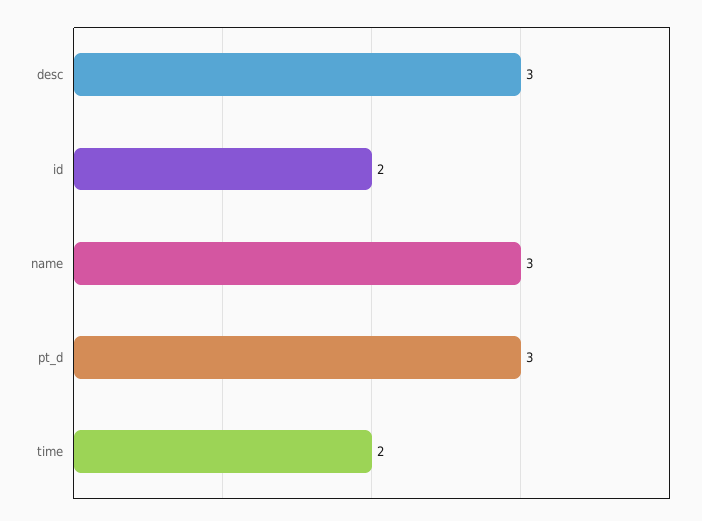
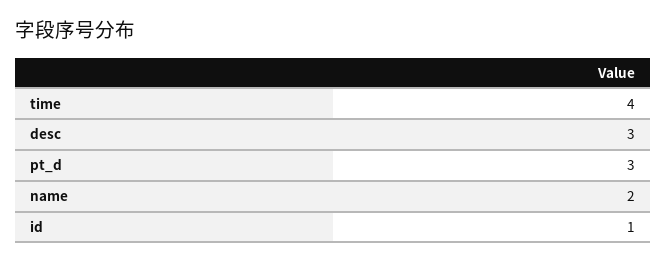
id: 2 -> 1
name: 3 -> 2
time: 2 -> 4

